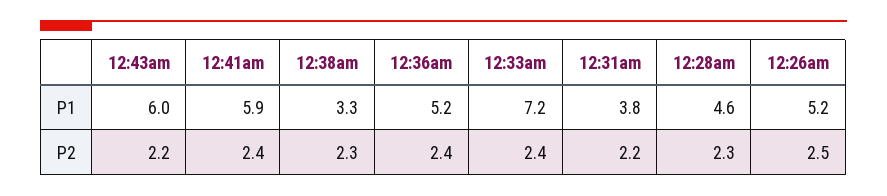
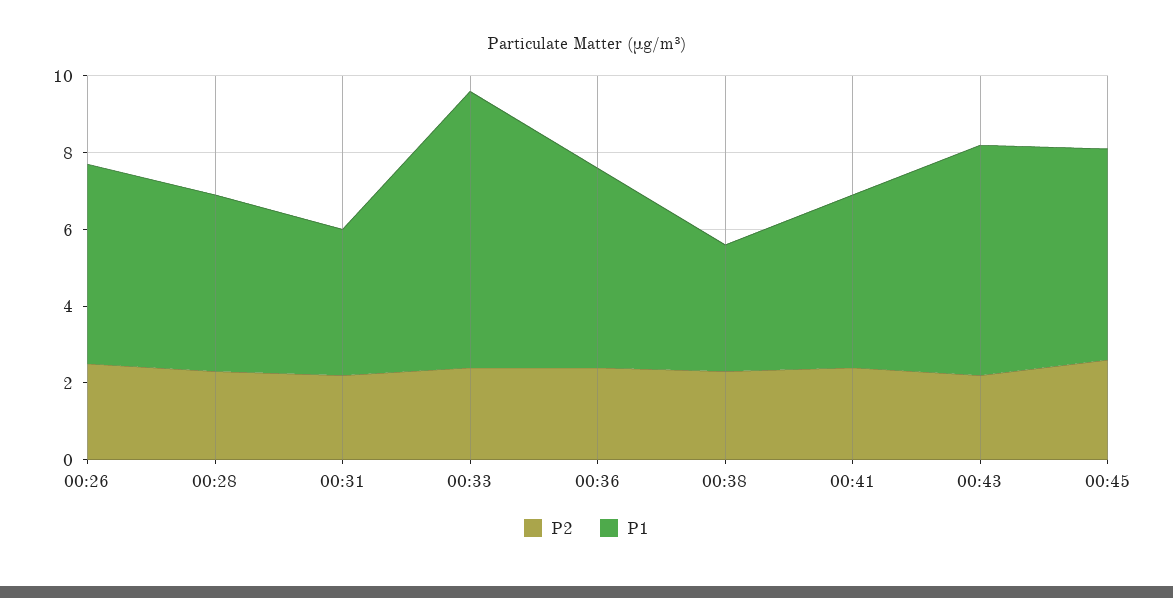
P1, 12:41am: 5.9 -> 4.5
P2, 00:45: none -> 2.5
P1, 00:45: none -> 5.5

